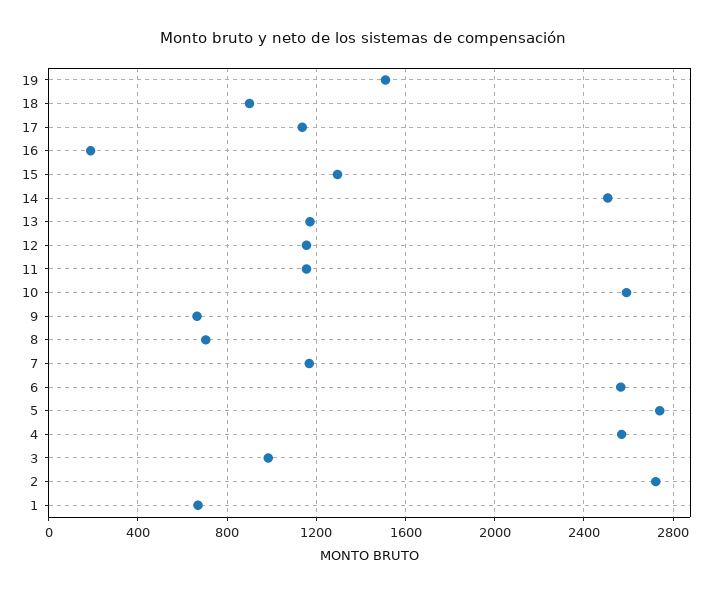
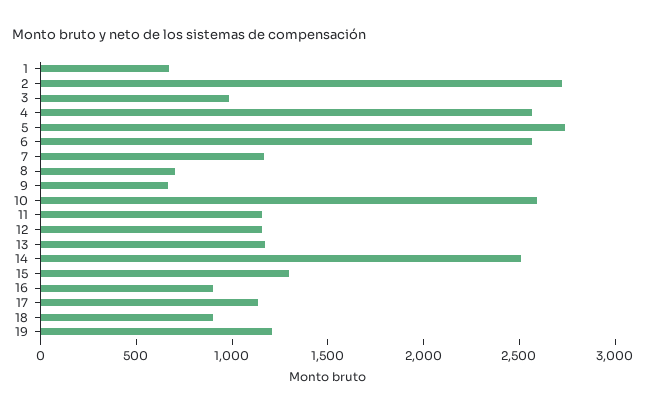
19: 1500 -> 1200
16: 200 -> 900

